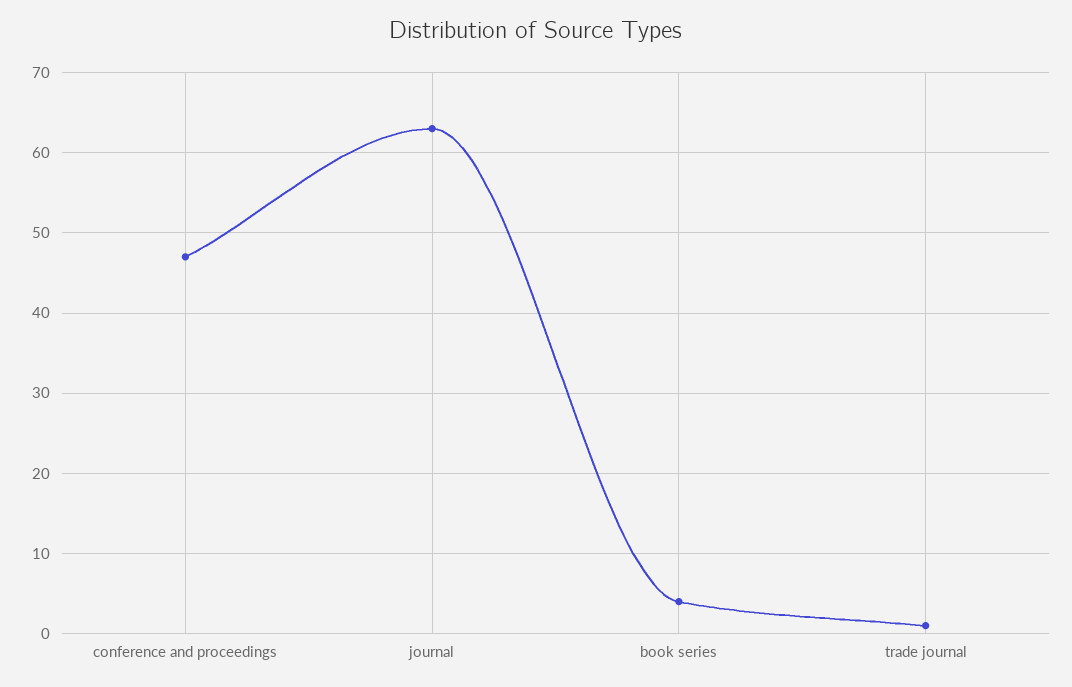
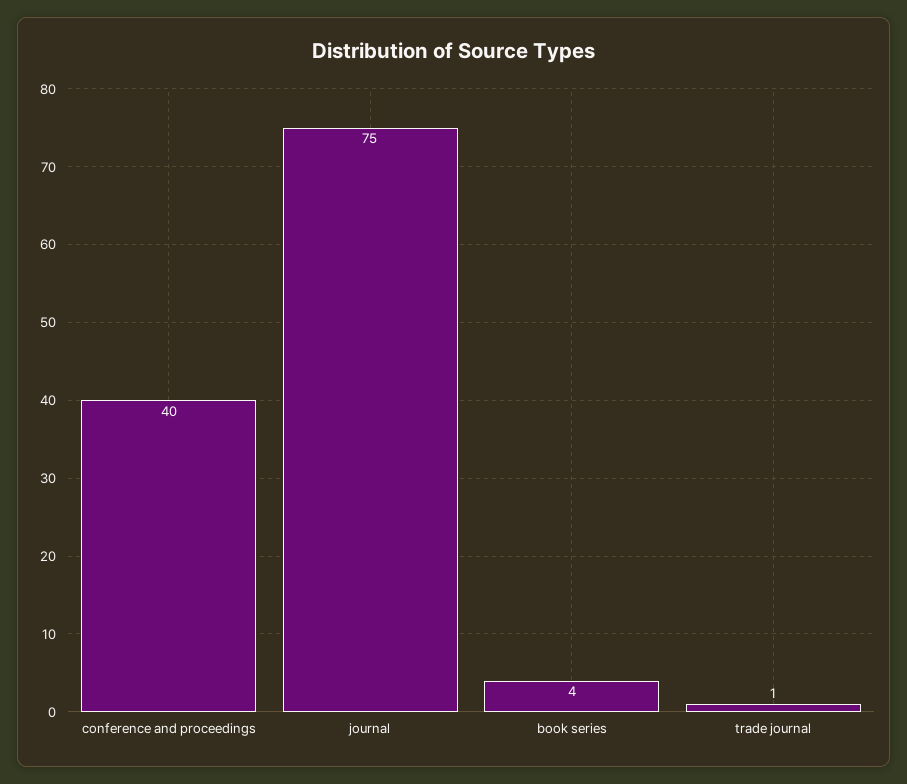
conference and proceedings: 47 -> 40
journal: 63 -> 75

